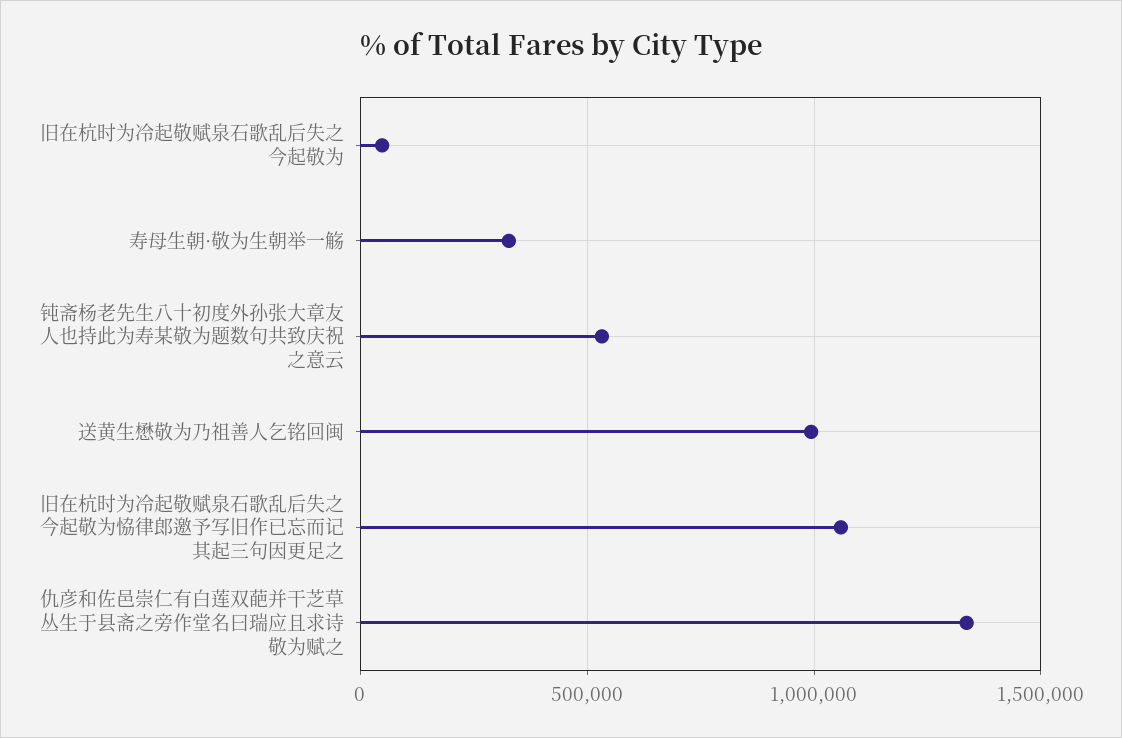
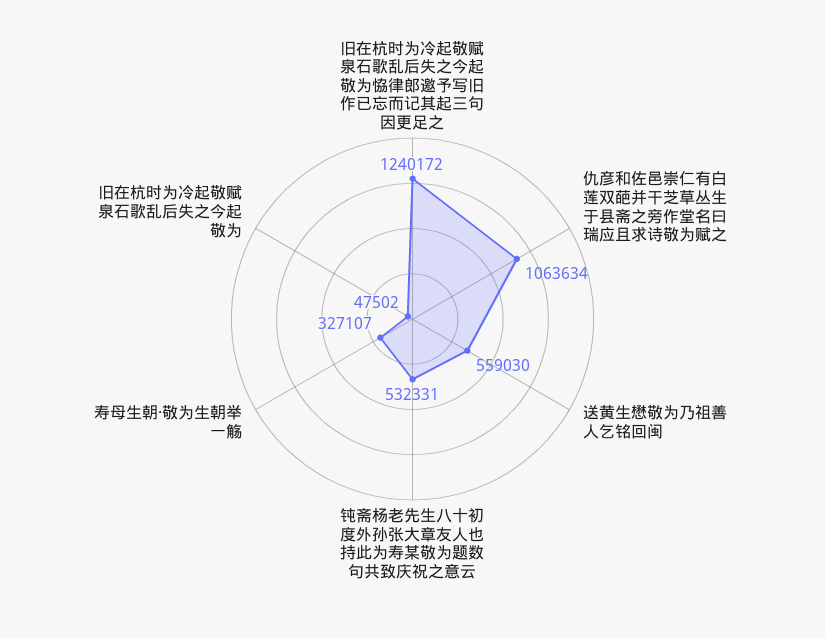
送黄生懋敬为乃祖善人乞铭回闽: 1000000 -> 559030
旧在杭时为冷起敬赋泉石歌乱后失之今起敬为恊律郎邀予写旧作已忘而记其起三句因更足之: 1050000 -> 1240172
仇彦和佐邑崇仁有白莲双葩并干芝草丛生于县斋之旁作堂名曰瑞应且求诗敬为赋之: 1350000 -> 1063634

